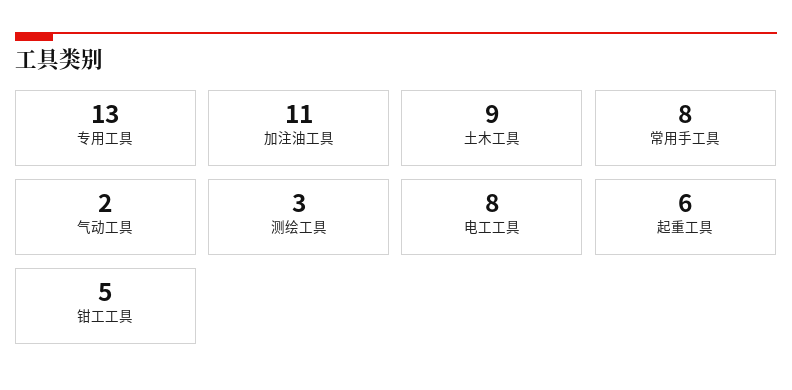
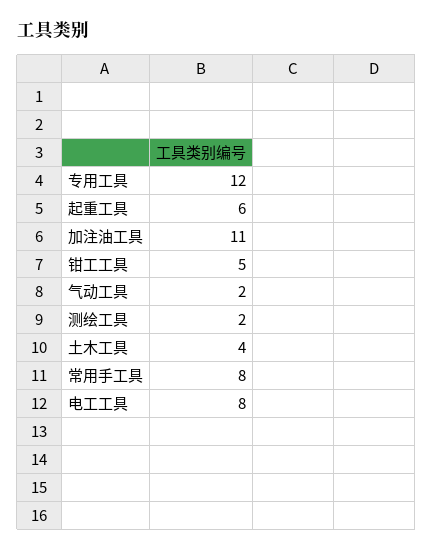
专用工具: 13 -> 12
土木工具: 9 -> 4
测绘工具: 3 -> 2

